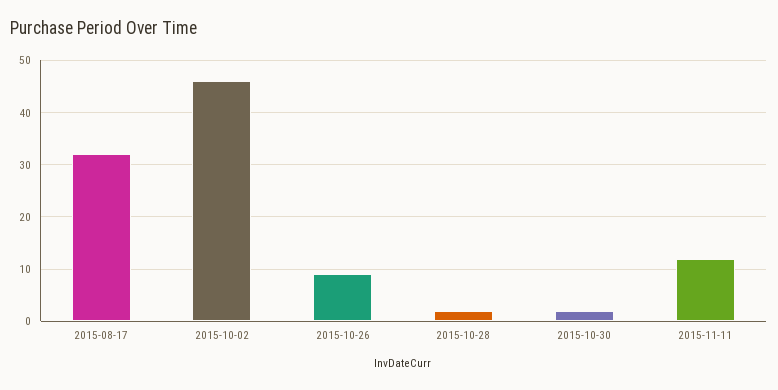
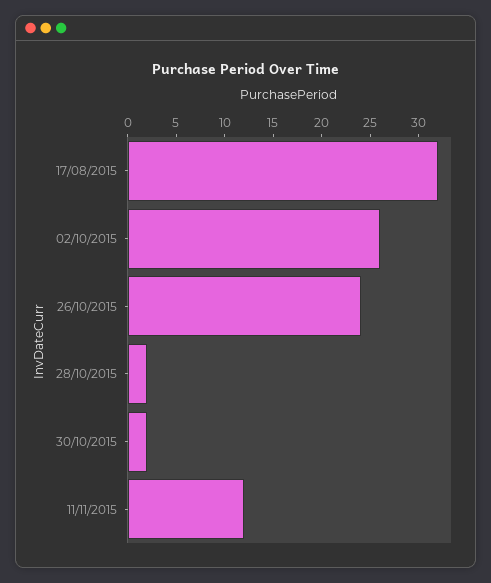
2015-10-02: 45 -> 26
2015-10-26: 10 -> 24

